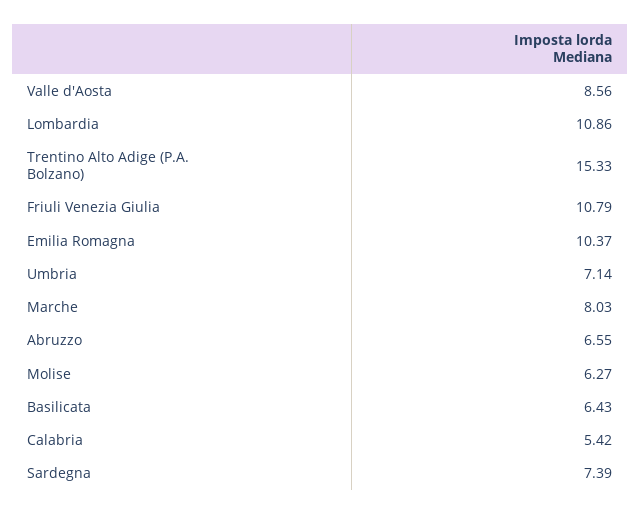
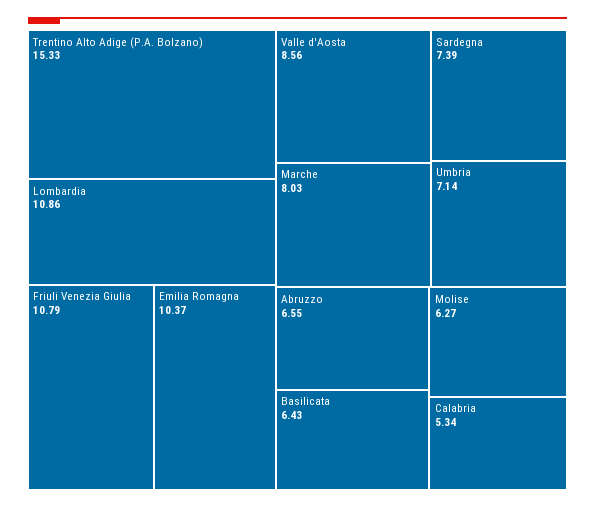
Calabria: 5.42 -> 5.34

